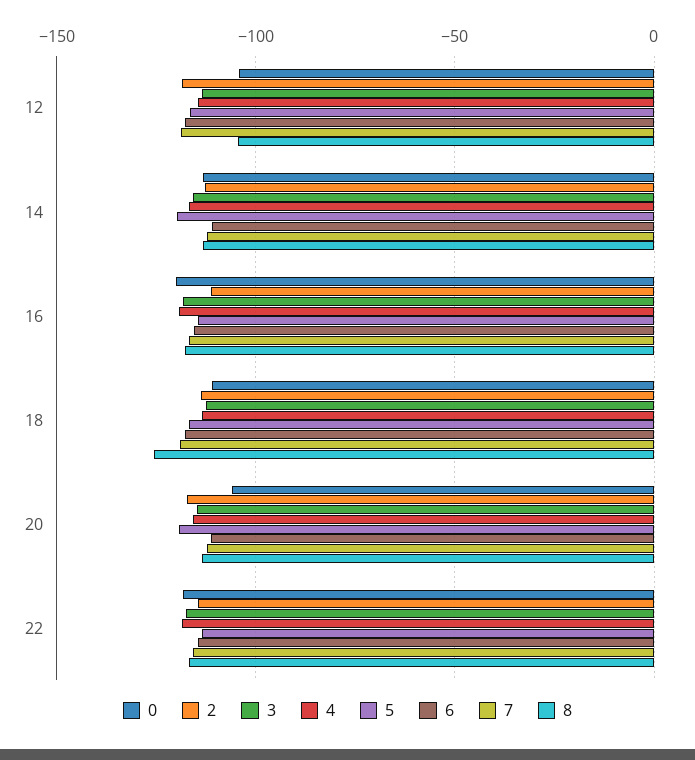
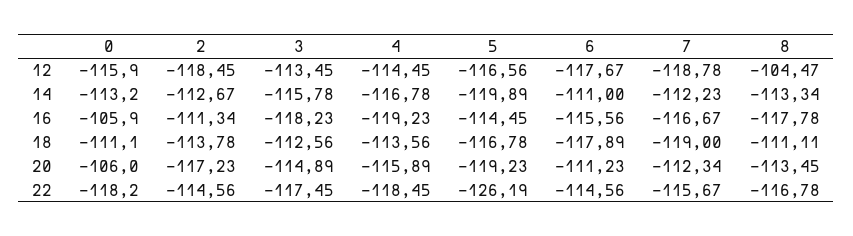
0, 12: -105 -> -115.9
0, 16: -120 -> -105.9
8, 18: -125 -> -111.11
5, 22: -115 -> -126.19

